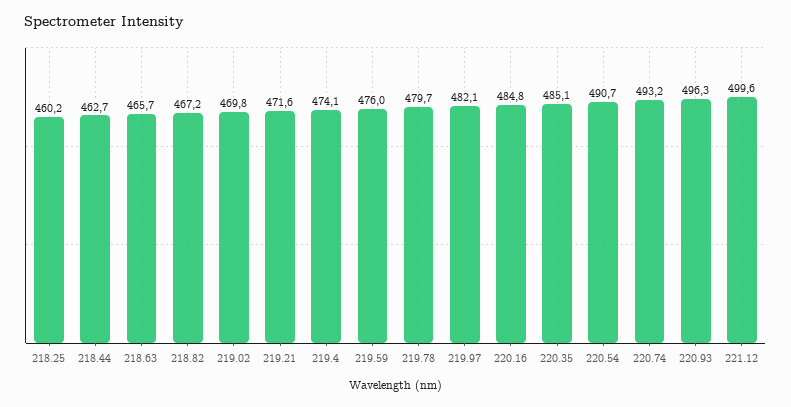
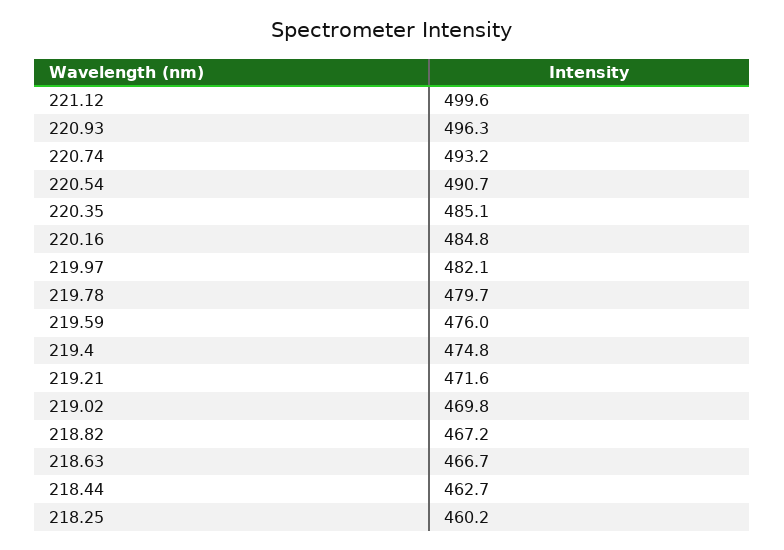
218.63: 465.7 -> 466.7
219.4: 474.1 -> 474.8

